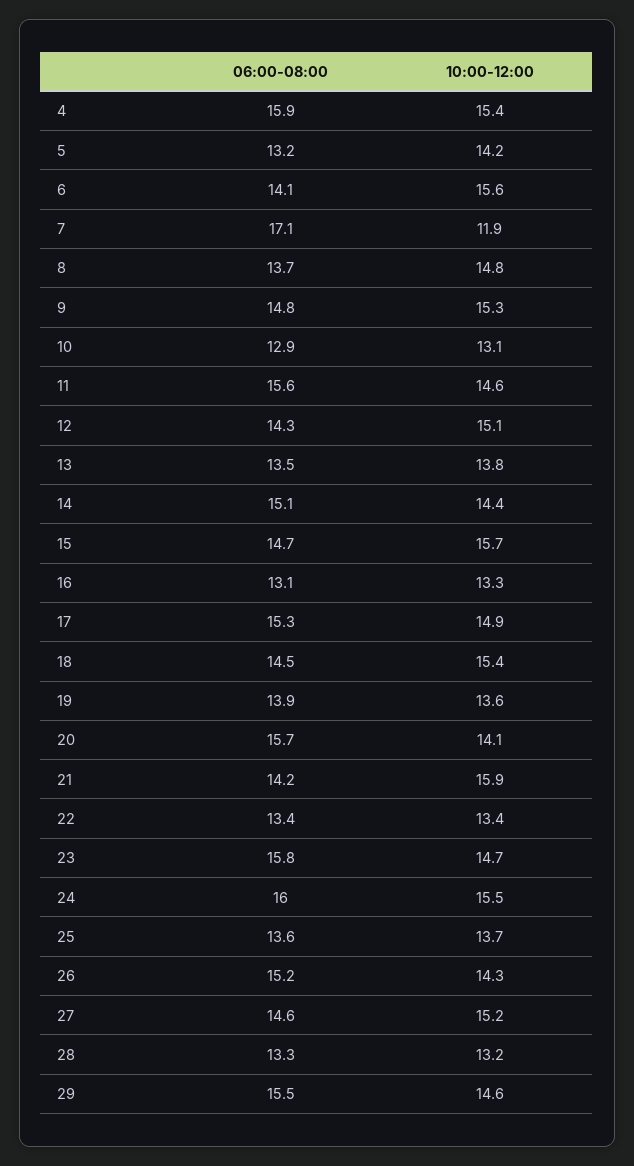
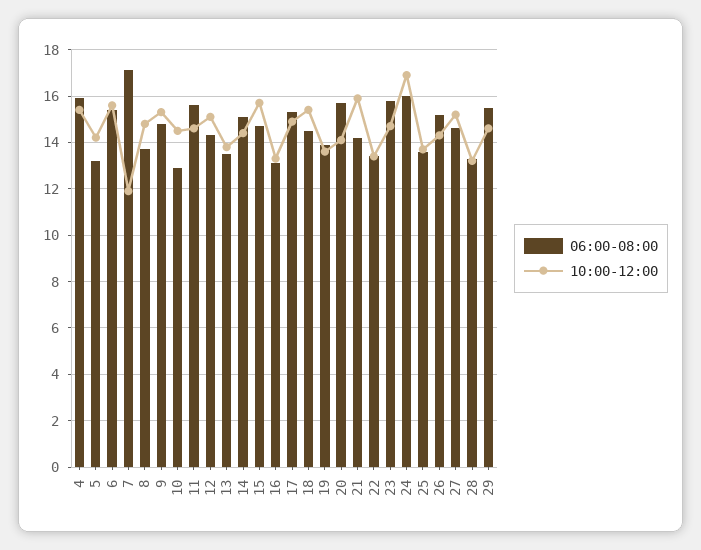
06:00-08:00, 6: 14.1 -> 15.5
10:00-12:00, 10: 13.1 -> 14.5
10:00-12:00, 24: 15.5 -> 17

